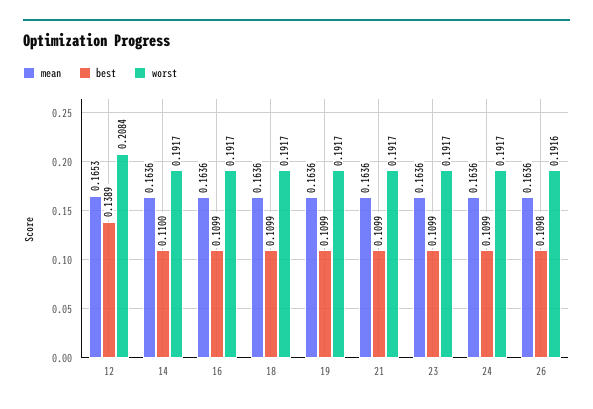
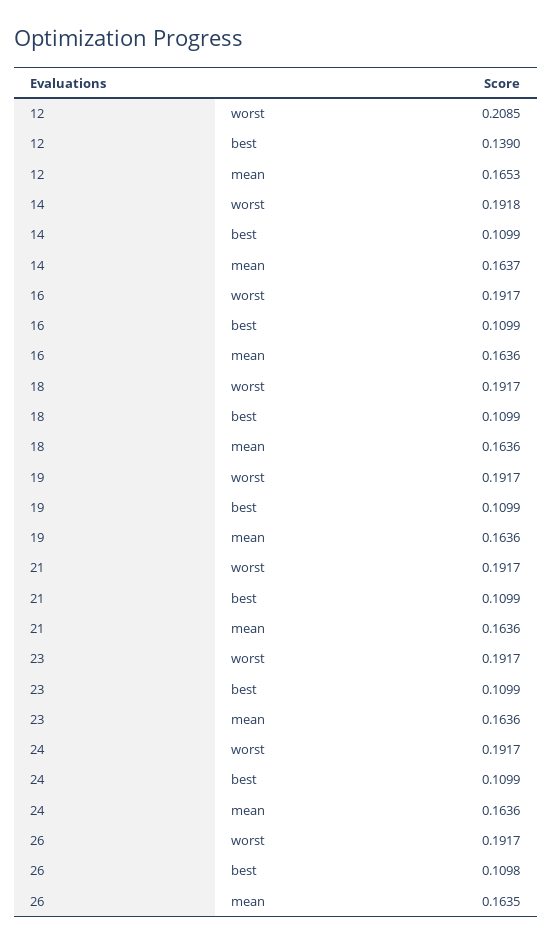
best, 12: 0.1389 -> 0.139
worst, 12: 0.2084 -> 0.2085
mean, 14: 0.1636 -> 0.1637
best, 14: 0.11 -> 0.1099
worst, 14: 0.1917 -> 0.1918
mean, 26: 0.1636 -> 0.1635
worst, 26: 0.1916 -> 0.1917

